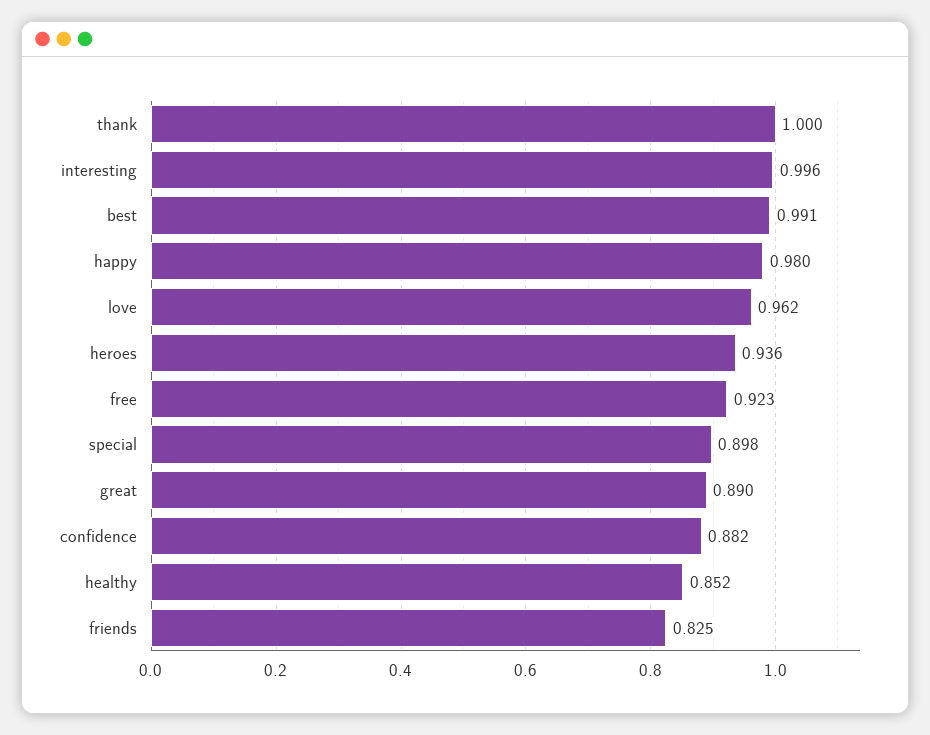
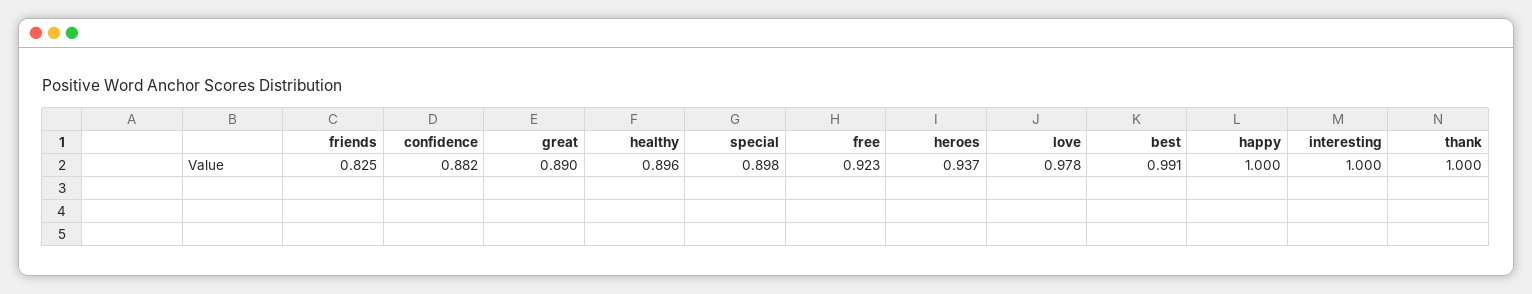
interesting: 0.996 -> 1
happy: 0.98 -> 1
love: 0.962 -> 0.978
heroes: 0.936 -> 0.937
healthy: 0.852 -> 0.896

